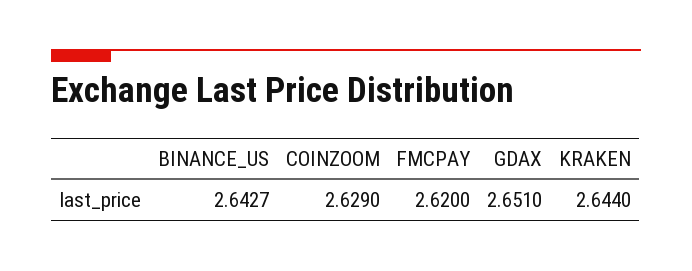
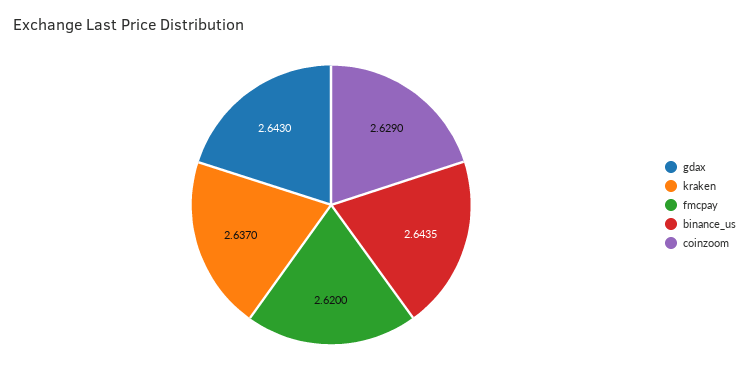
BINANCE_US: 2.6427 -> 2.6435
GDAX: 2.651 -> 2.643
KRAKEN: 2.644 -> 2.637

